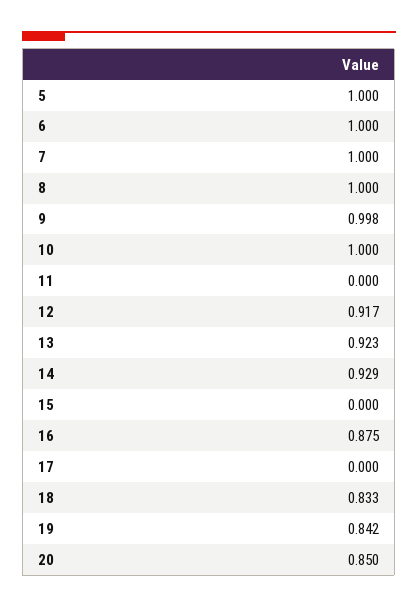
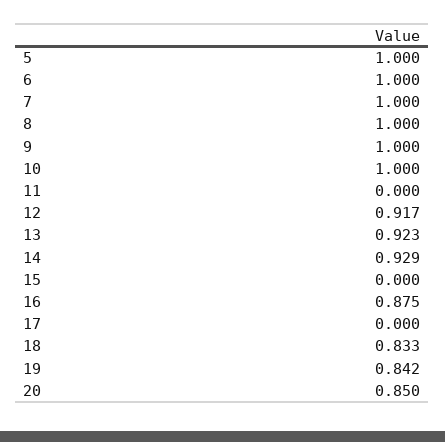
9: 0.998 -> 1

